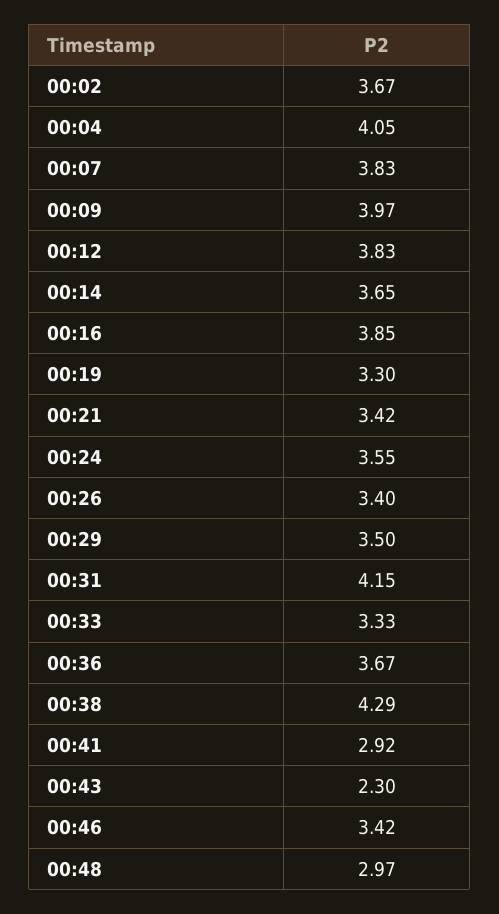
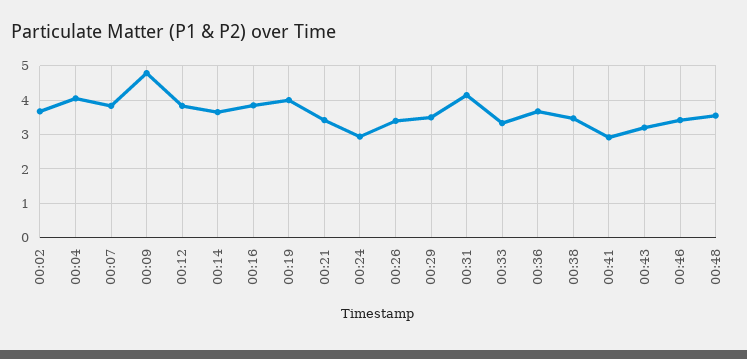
00:09: 3.97 -> 4.8
00:19: 3.3 -> 4
00:24: 3.55 -> 3
00:38: 4.29 -> 3.4
00:43: 2.3 -> 3.2
00:48: 2.97 -> 3.6

